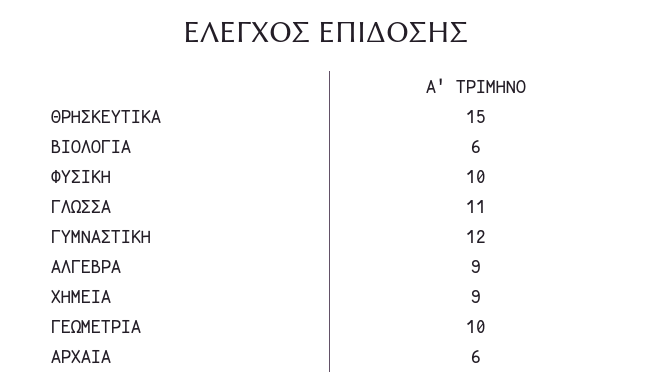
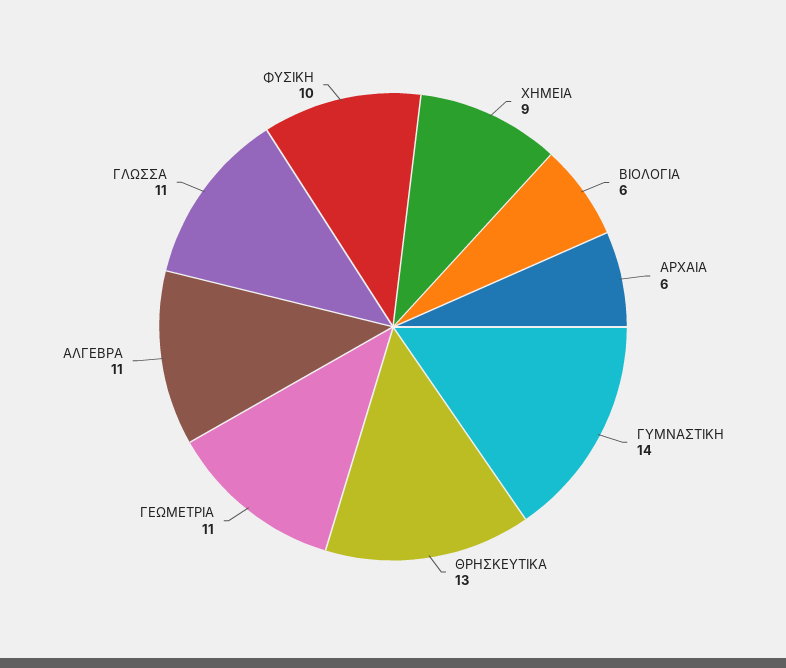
ΘΡΗΣΚΕΥΤΙΚΑ: 15 -> 13
ΓΥΜΝΑΣΤΙΚΗ: 12 -> 14
ΑΛΓΕΒΡΑ: 9 -> 11
ΓΕΩΜΕΤΡΙΑ: 10 -> 11

